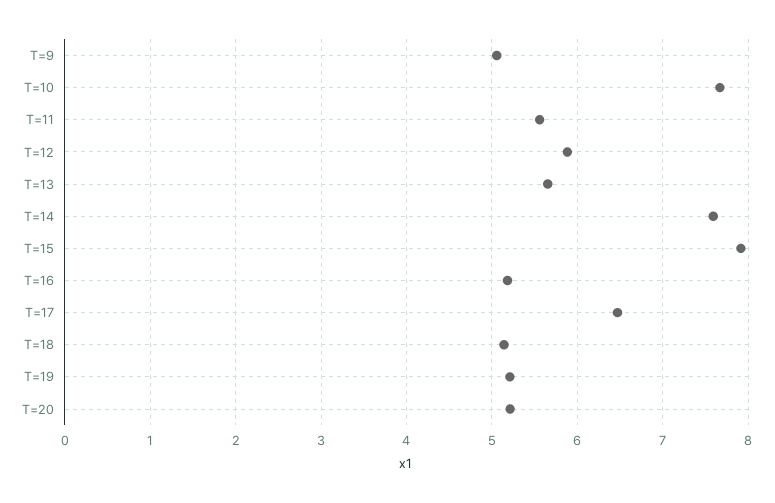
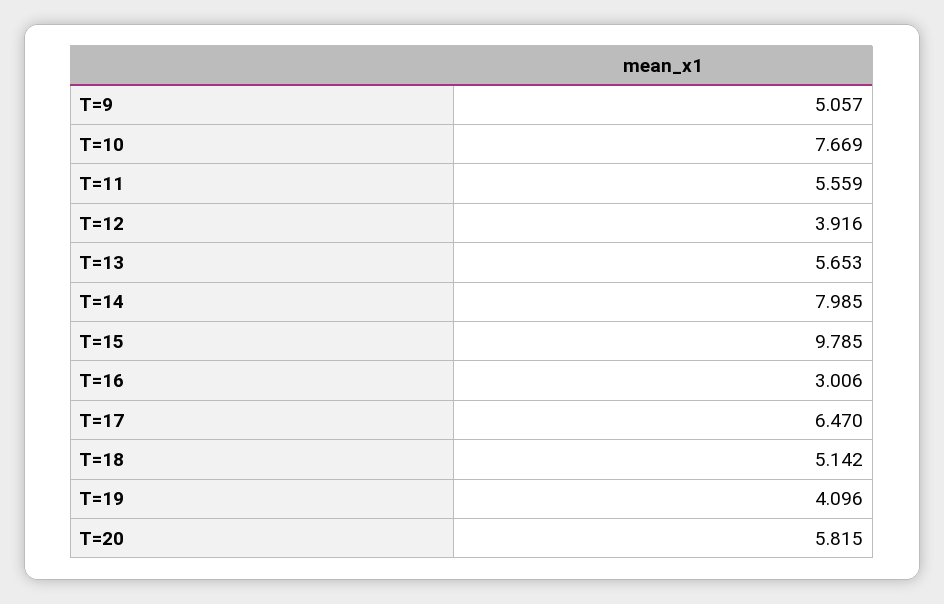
T=12: 5.9 -> 3.916
T=14: 7.6 -> 7.985
T=15: 7.9 -> 9.785
T=16: 5.2 -> 3.006
T=19: 5.2 -> 4.096
T=20: 5.2 -> 5.815

